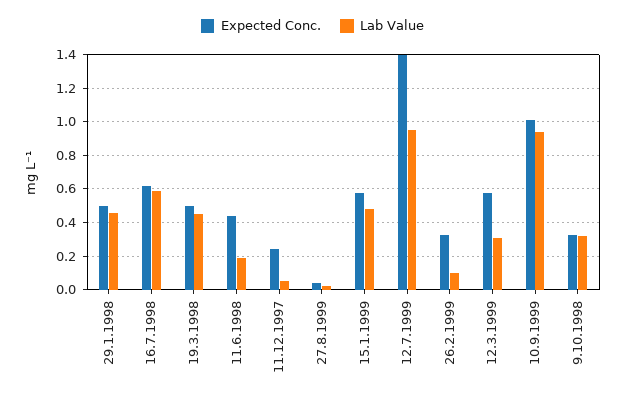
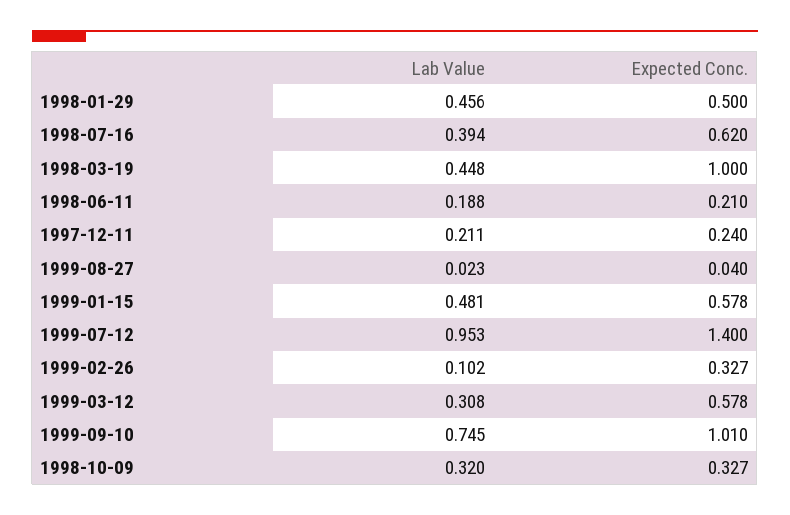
Lab Value, 16.7.1998: 0.6 -> 0.394
Expected Conc., 19.3.1998: 0.5 -> 1
Expected Conc., 11.6.1998: 0.45 -> 0.21
Lab Value, 11.12.1997: 0.05 -> 0.211
Lab Value, 10.9.1999: 0.95 -> 0.745

